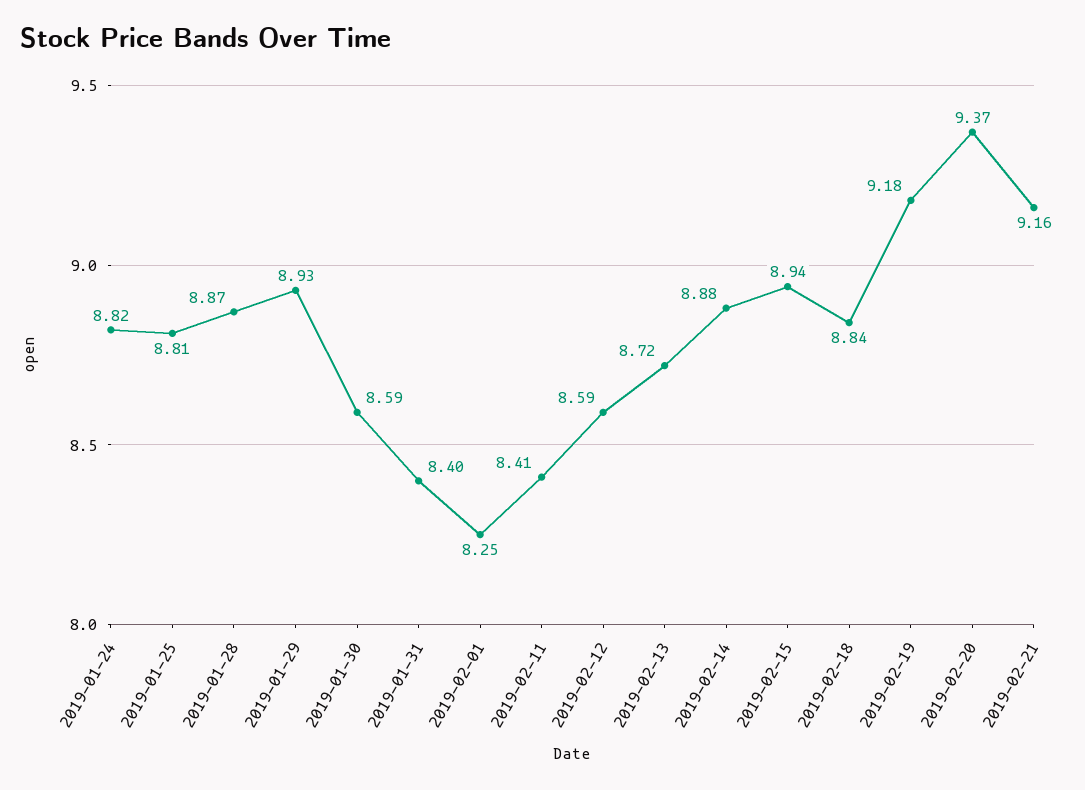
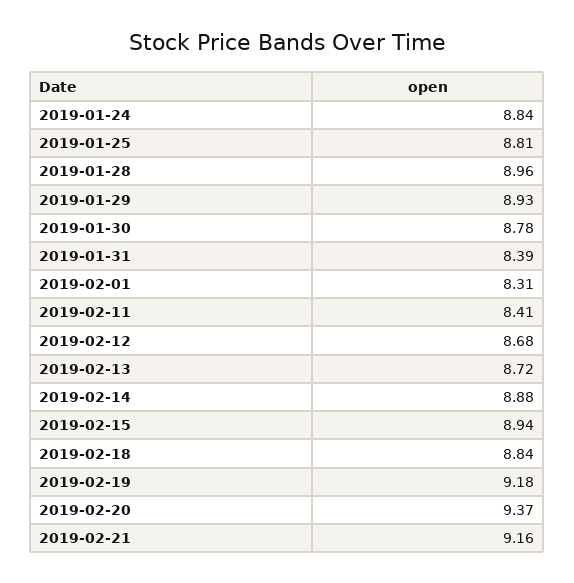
2019-01-24: 8.82 -> 8.84
2019-01-28: 8.87 -> 8.96
2019-01-30: 8.59 -> 8.78
2019-01-31: 8.4 -> 8.39
2019-02-01: 8.25 -> 8.31
2019-02-12: 8.59 -> 8.68

